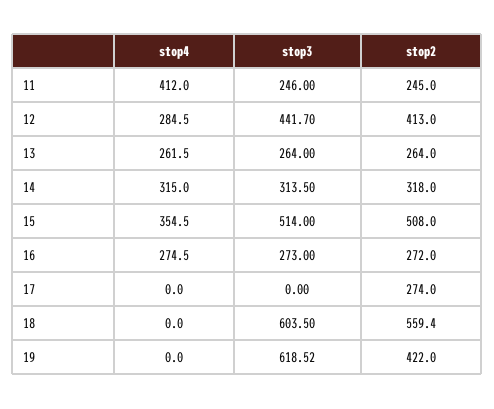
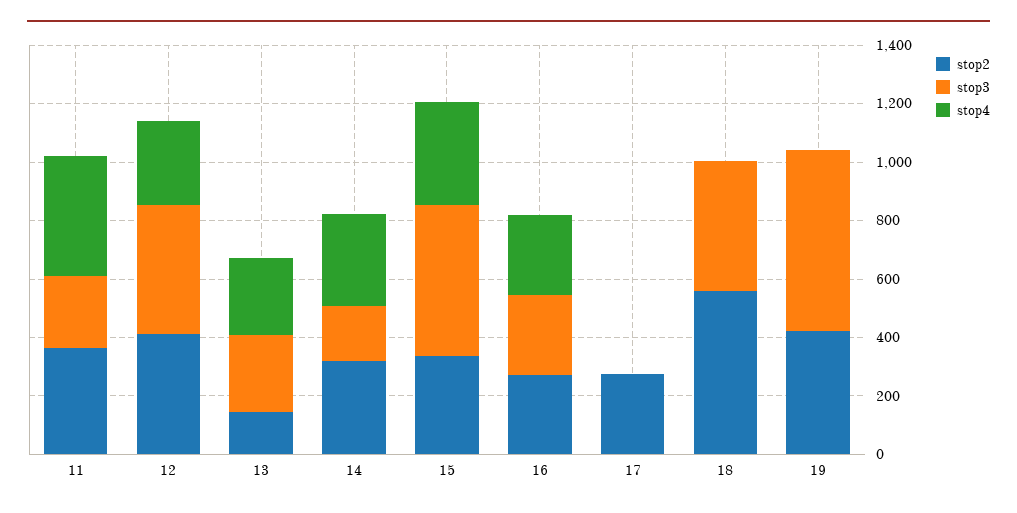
stop2, 11: 245 -> 350
stop2, 13: 264 -> 150
stop3, 14: 313.5 -> 200
stop2, 15: 508 -> 350
stop3, 18: 603.5 -> 450

